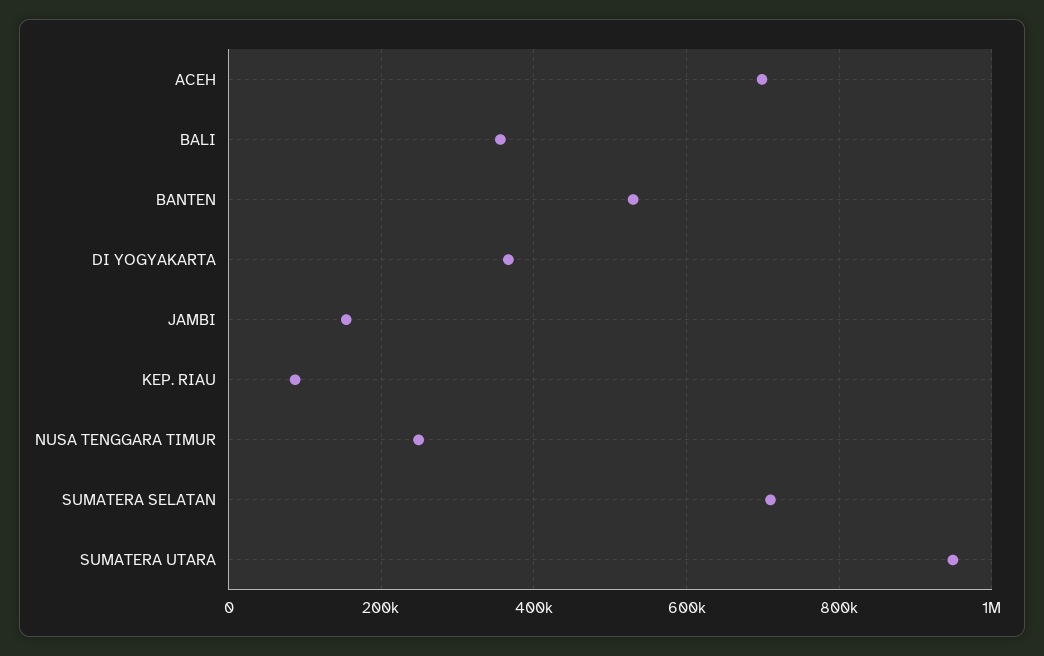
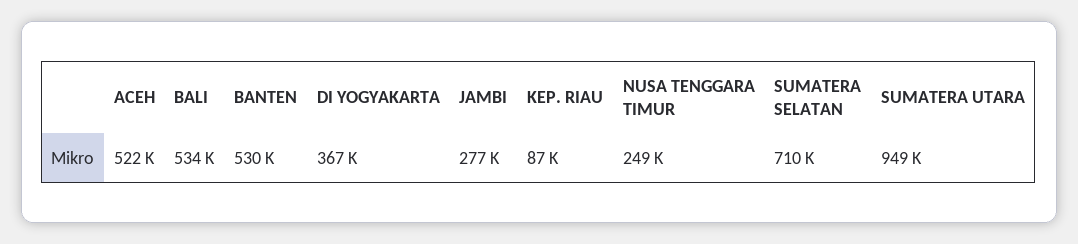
ACEH: 700000 -> 522000
BALI: 360000 -> 534000
JAMBI: 160000 -> 277000

